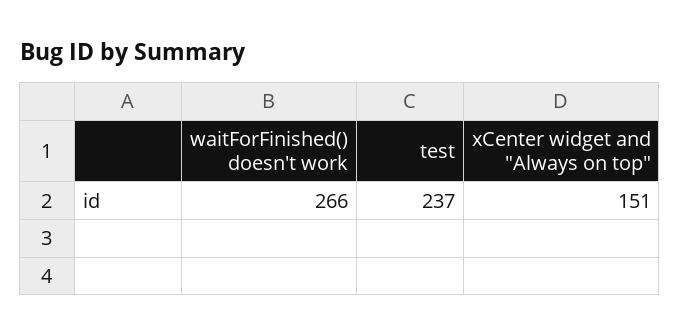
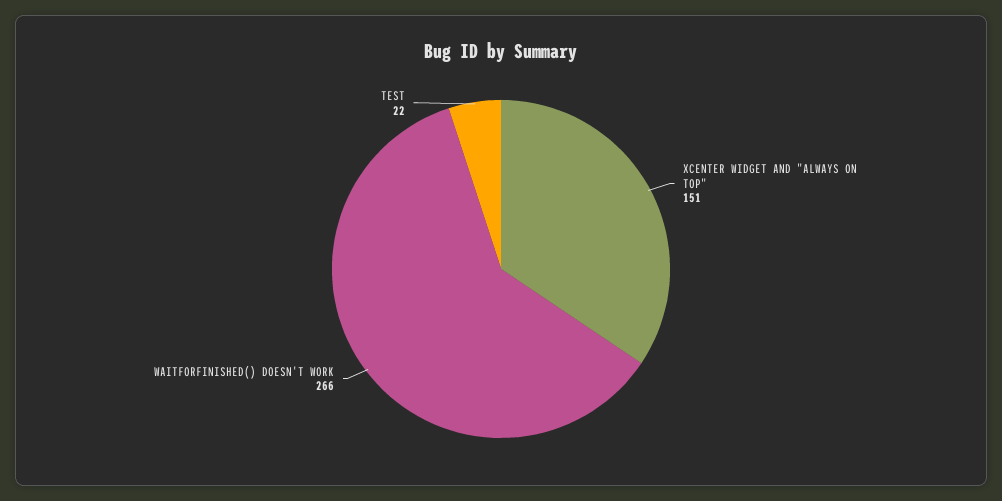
test: 237 -> 22

